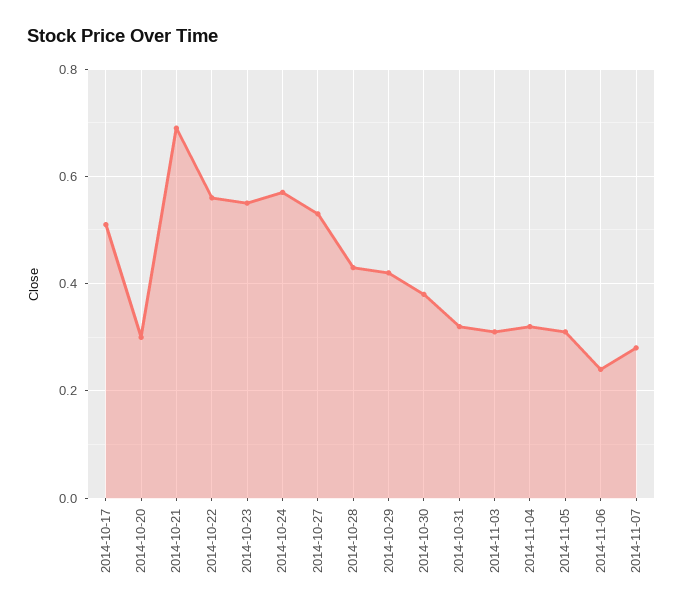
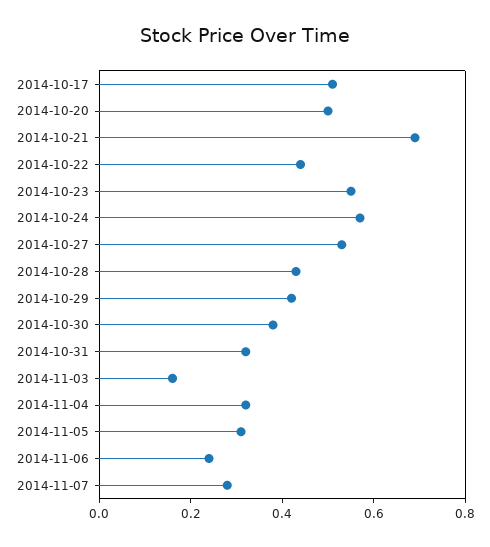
2014-10-20: 0.3 -> 0.5
2014-10-22: 0.55 -> 0.45
2014-11-03: 0.3 -> 0.15

